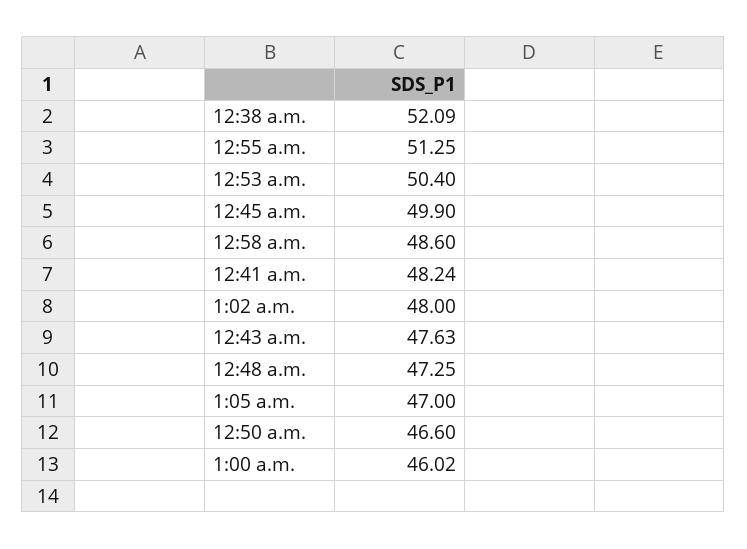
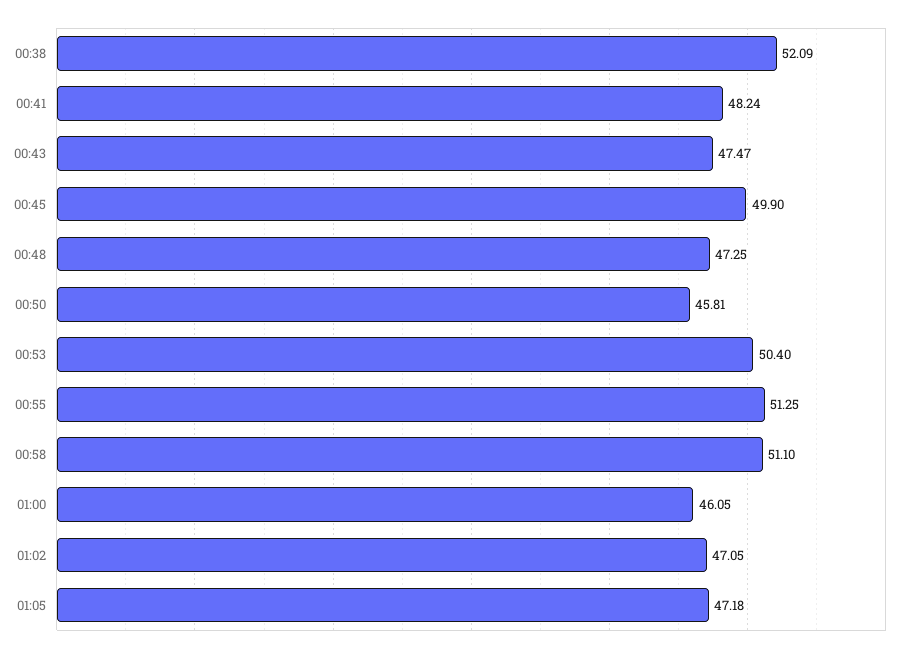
12:58 a.m.: 48.6 -> 51.1
1:02 a.m.: 48 -> 47.05
12:43 a.m.: 47.63 -> 47.47
1:05 a.m.: 47 -> 47.18
12:50 a.m.: 46.6 -> 45.81
1:00 a.m.: 46.02 -> 46.05

